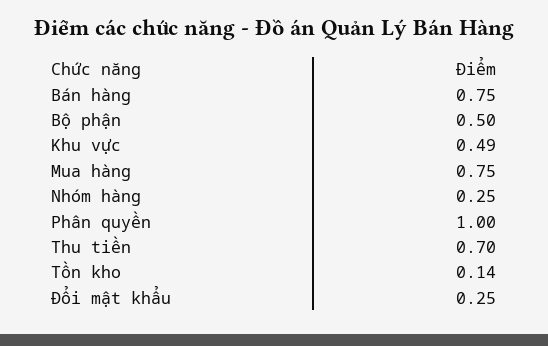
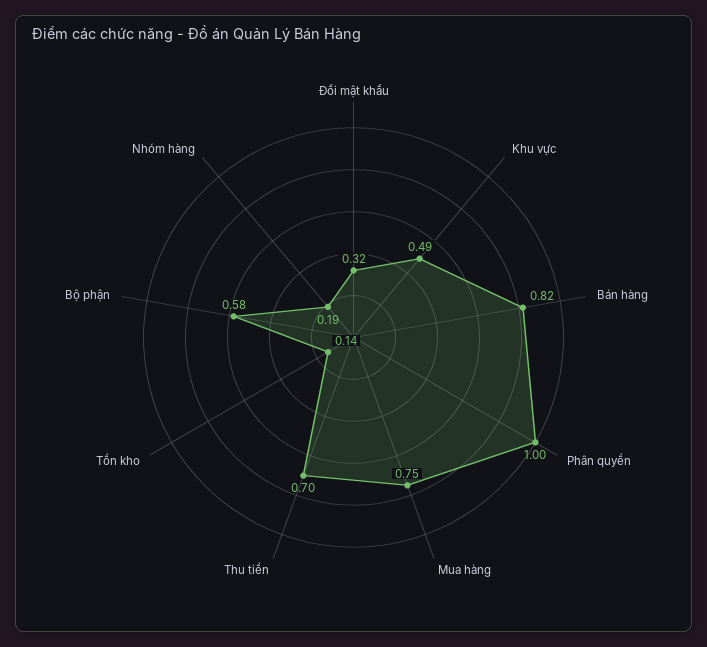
Bán hàng: 0.75 -> 0.82
Bộ phận: 0.5 -> 0.58
Nhóm hàng: 0.25 -> 0.19
Đổi mật khẩu: 0.25 -> 0.32

